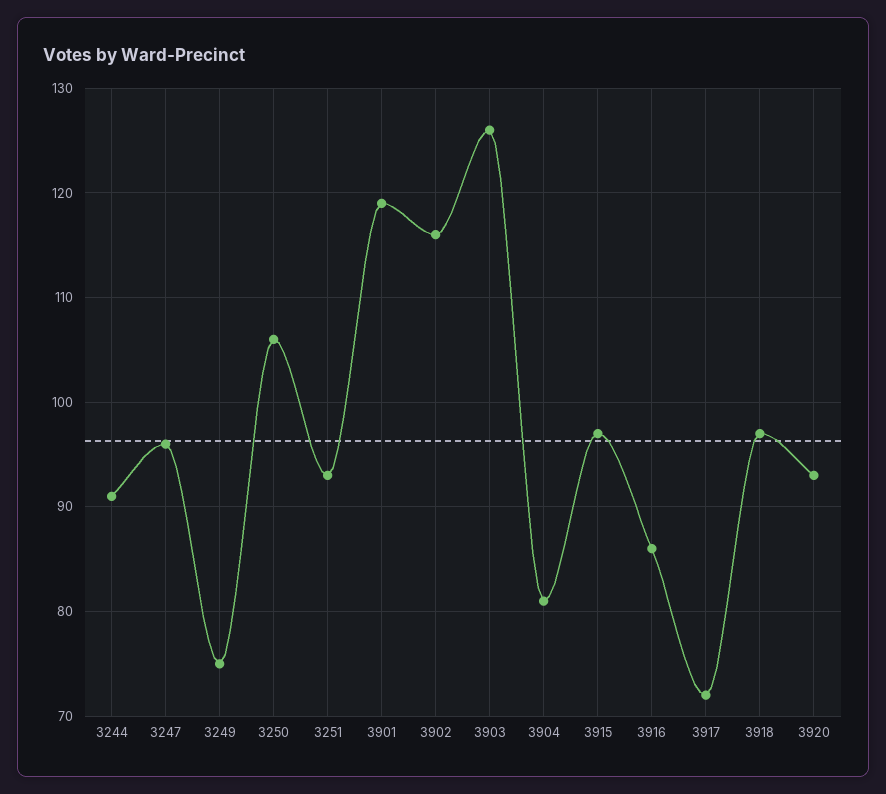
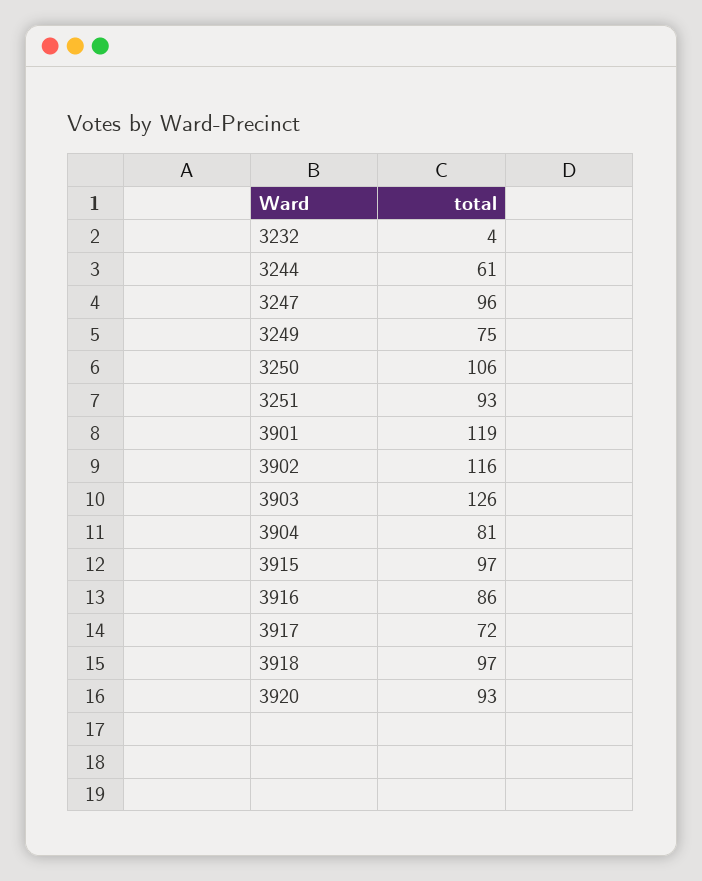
3244: 91 -> 61
3232: none -> 4

